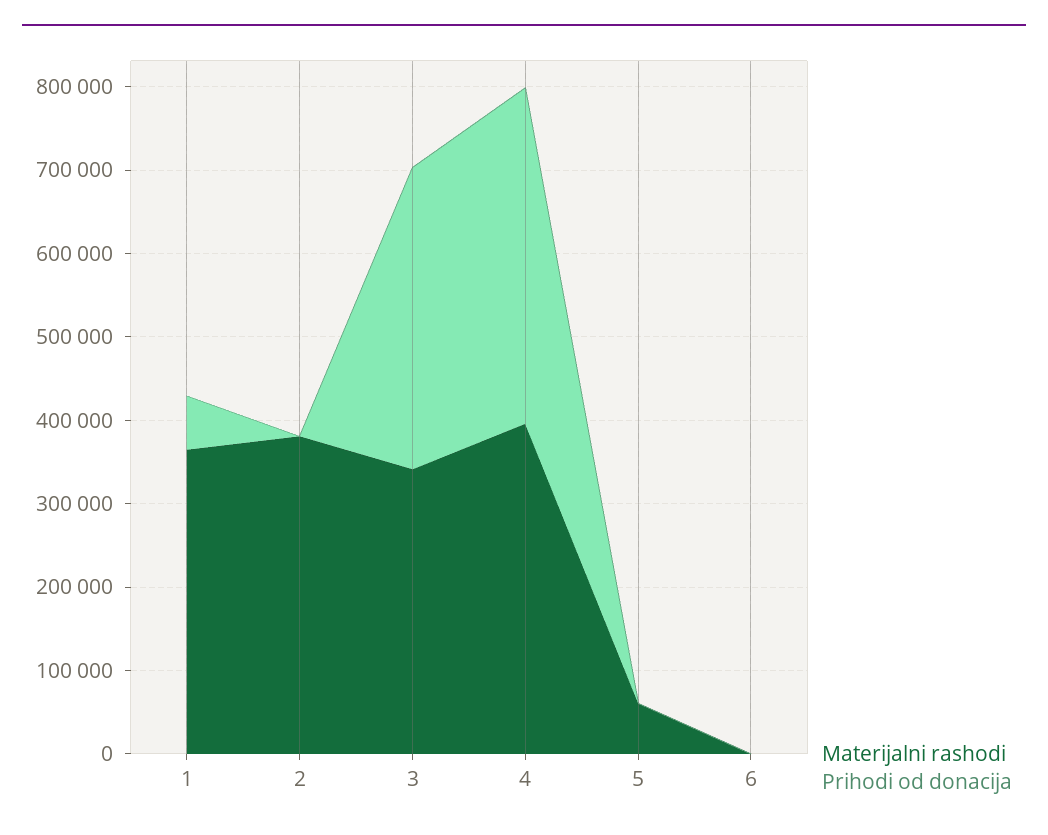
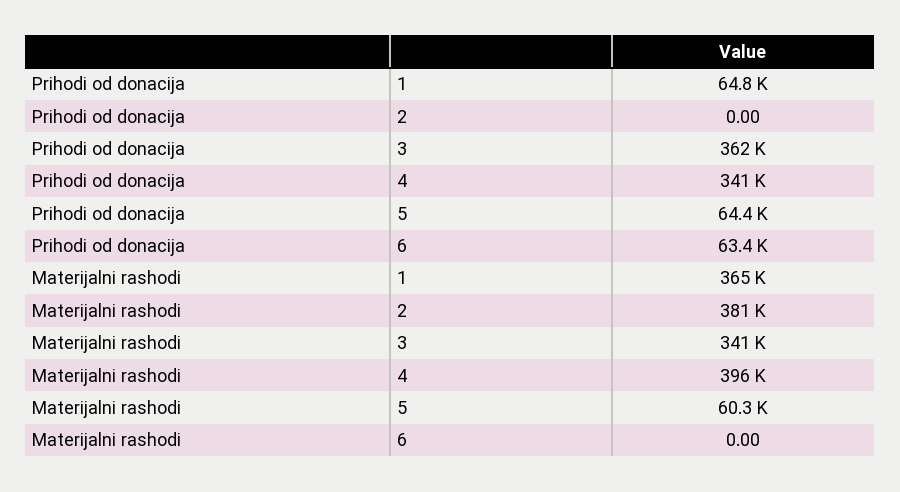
Prihodi od donacija, 4: 400000 -> 341000
Prihodi od donacija, 5: 0 -> 64400
Prihodi od donacija, 6: 0 -> 63400

